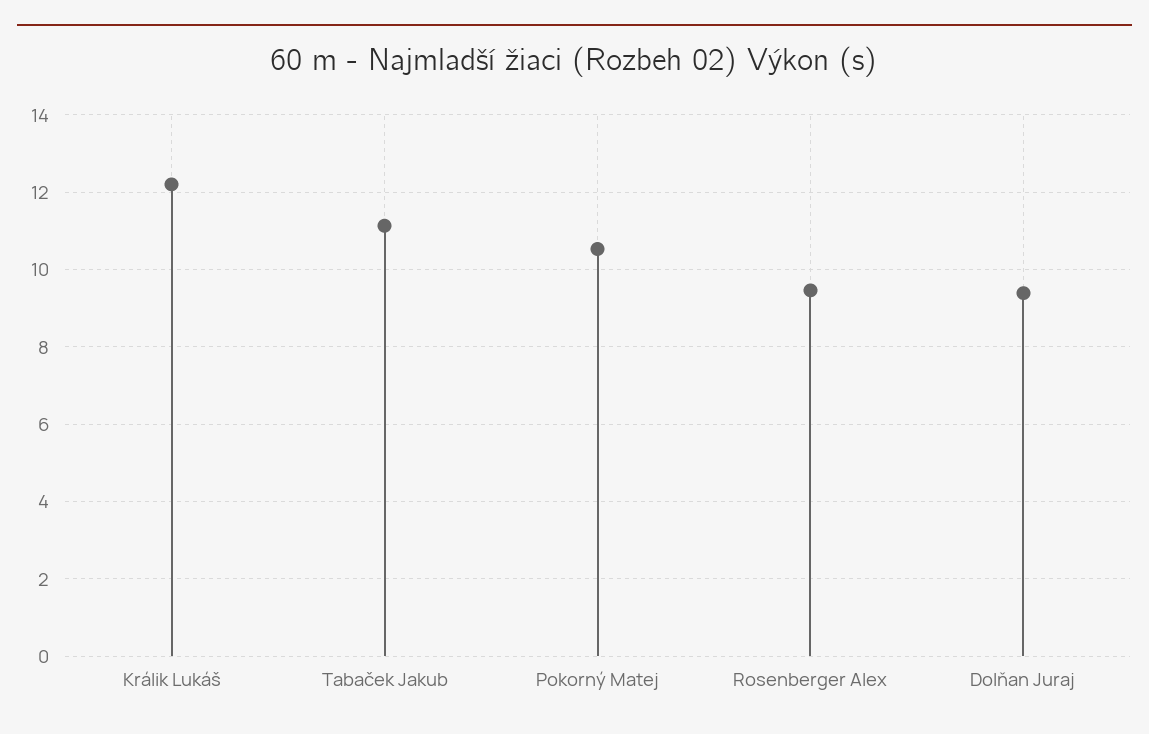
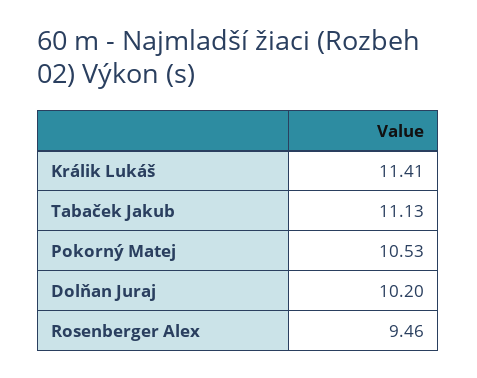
Králik Lukáš: 12.2 -> 11.41
Dolňan Juraj: 9.4 -> 10.2

